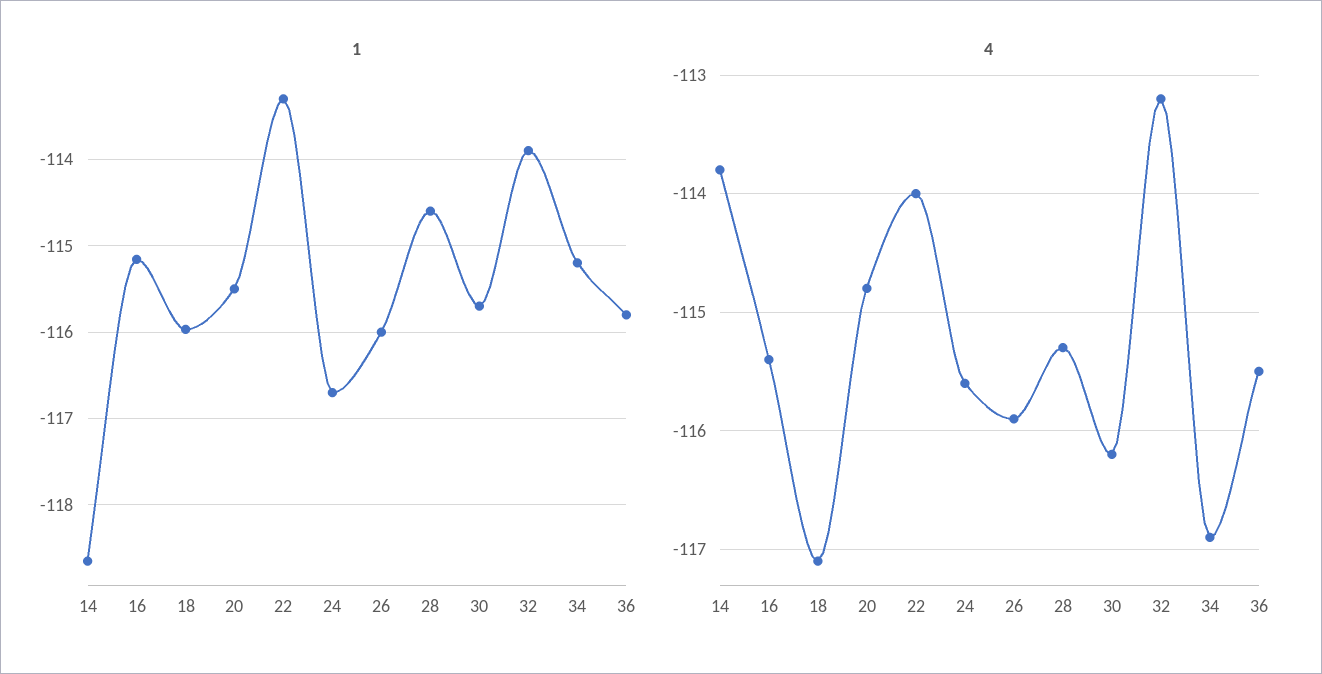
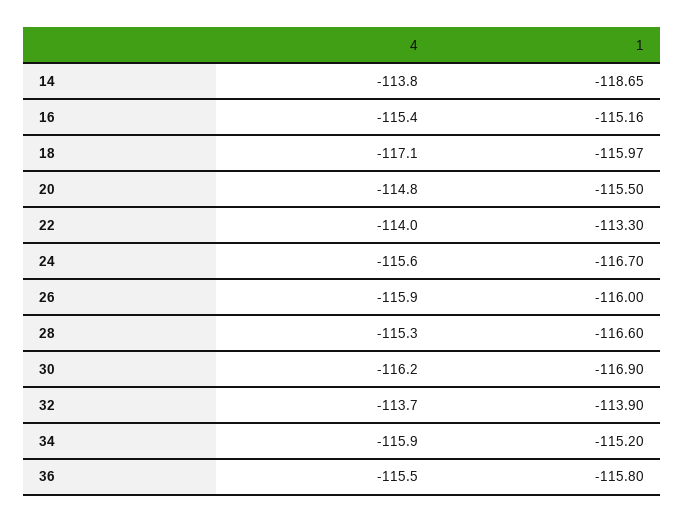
1, 28: -114.6 -> -116.6
1, 30: -115.7 -> -116.9
4, 32: -113.2 -> -113.7
4, 34: -116.9 -> -115.9

